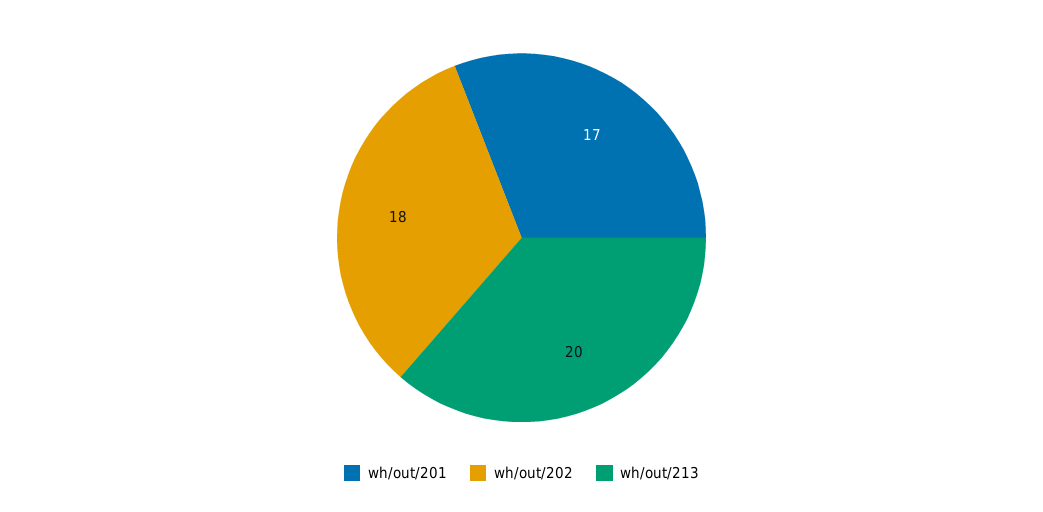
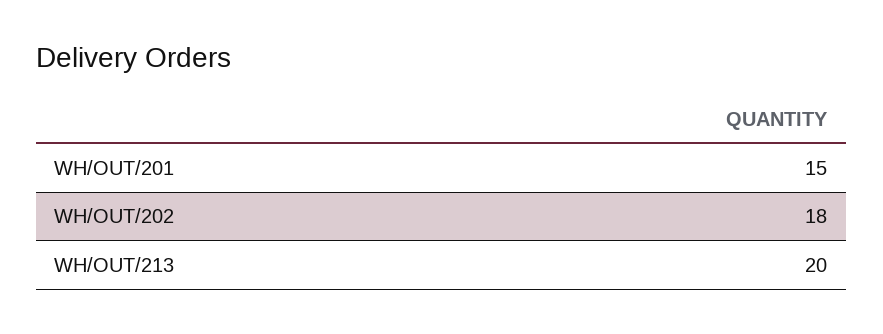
wh/out/201: 17 -> 15

